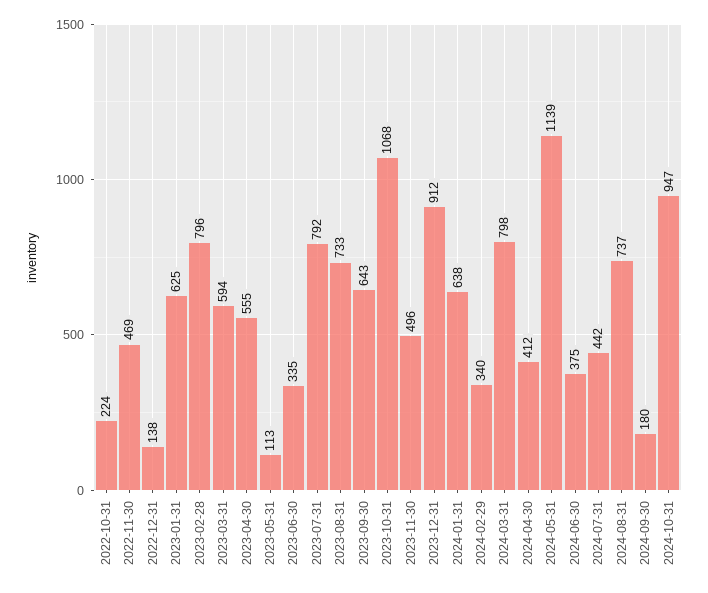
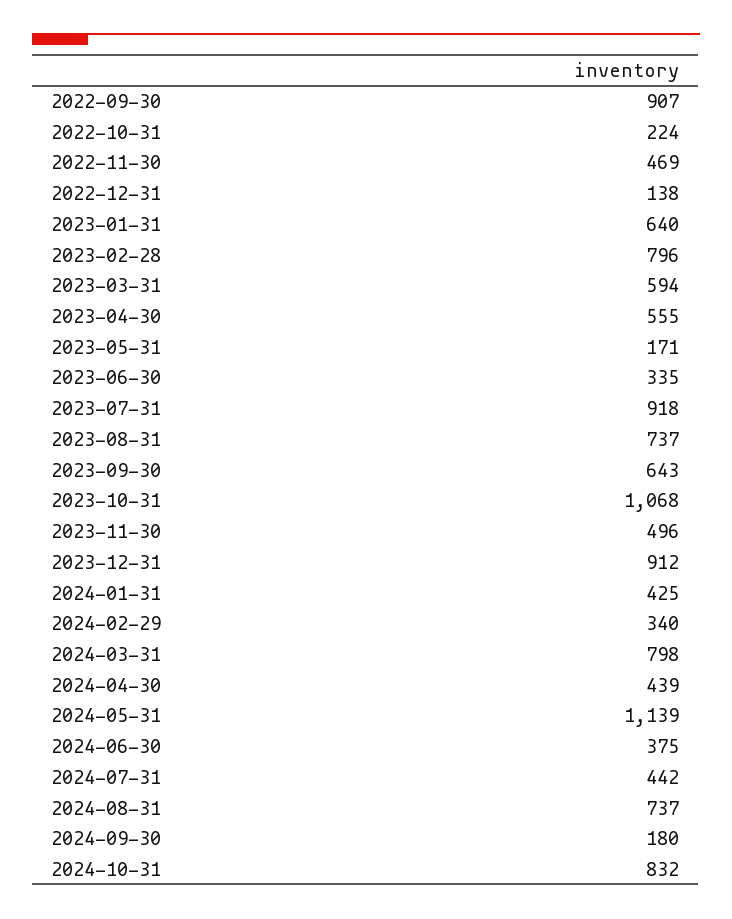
2023-01-31: 625 -> 640
2023-05-31: 113 -> 171
2023-07-31: 792 -> 918
2023-08-31: 733 -> 737
2024-01-31: 638 -> 425
2024-04-30: 412 -> 439
2024-10-31: 947 -> 832
2022-09-30: none -> 907

